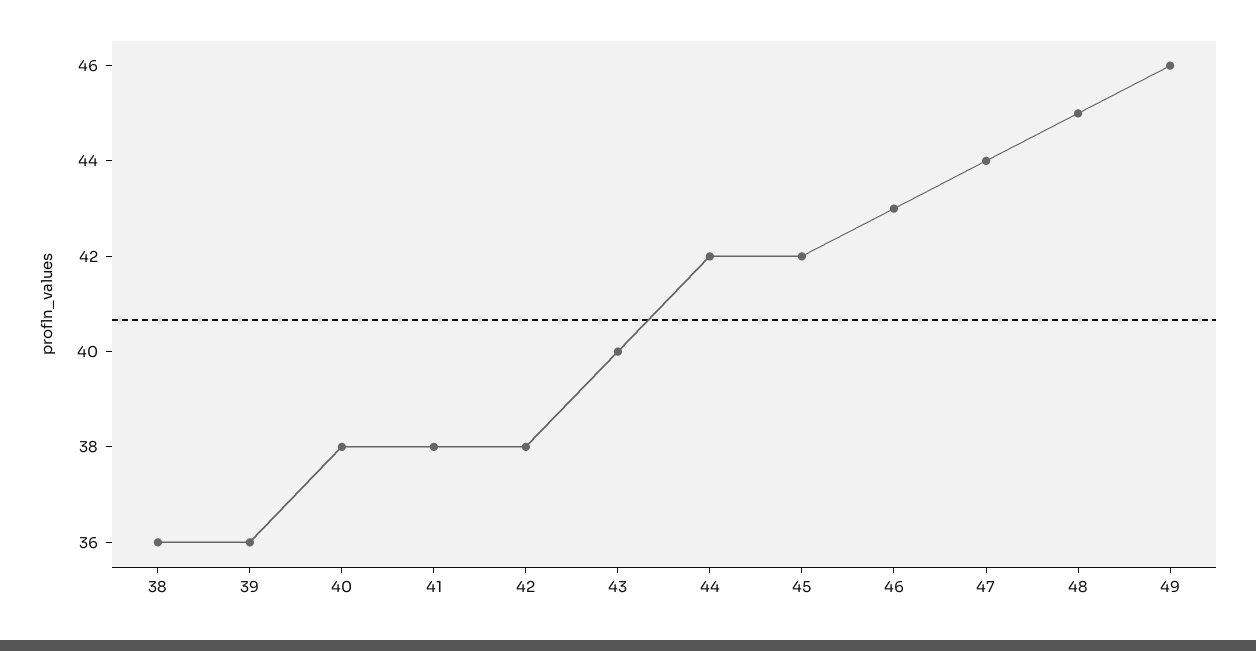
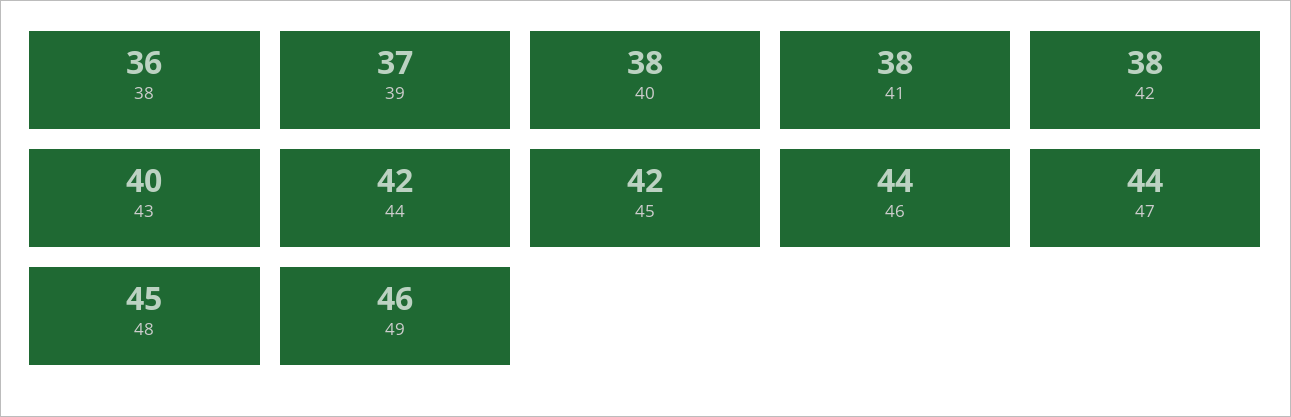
39: 36 -> 37
46: 43 -> 44

